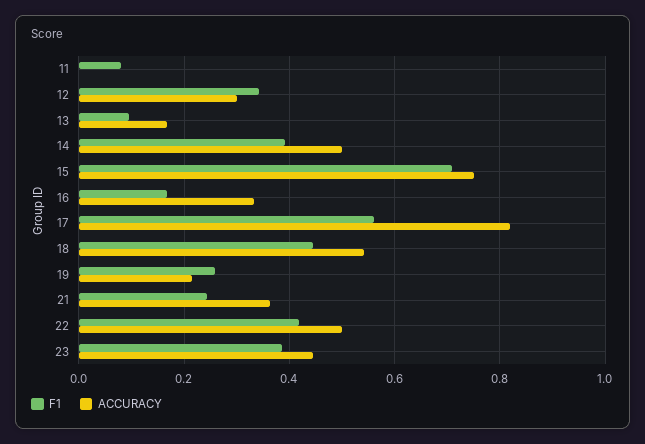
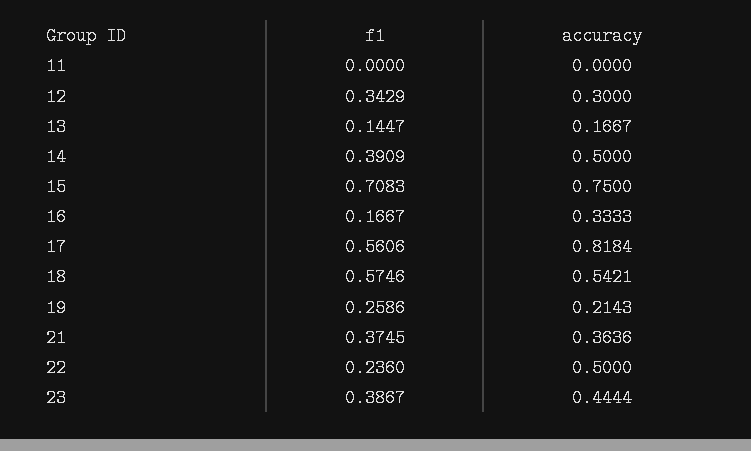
F1, 11: 0.08 -> 0
F1, 13: 0.1 -> 0.1447
F1, 18: 0.44 -> 0.5746
F1, 21: 0.24 -> 0.3745
F1, 22: 0.42 -> 0.236

